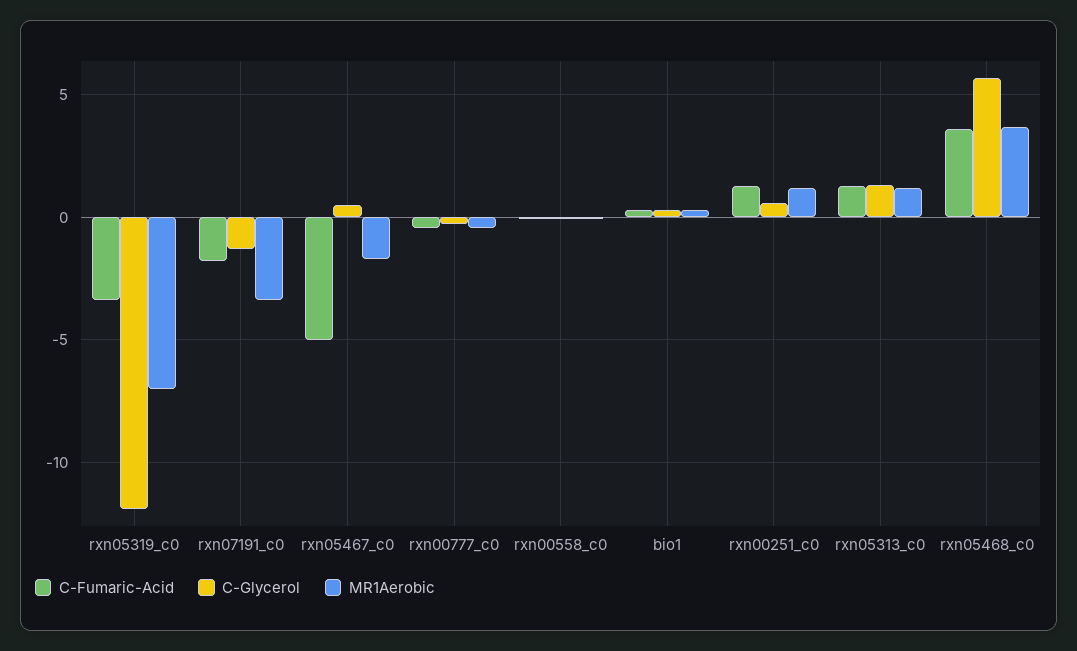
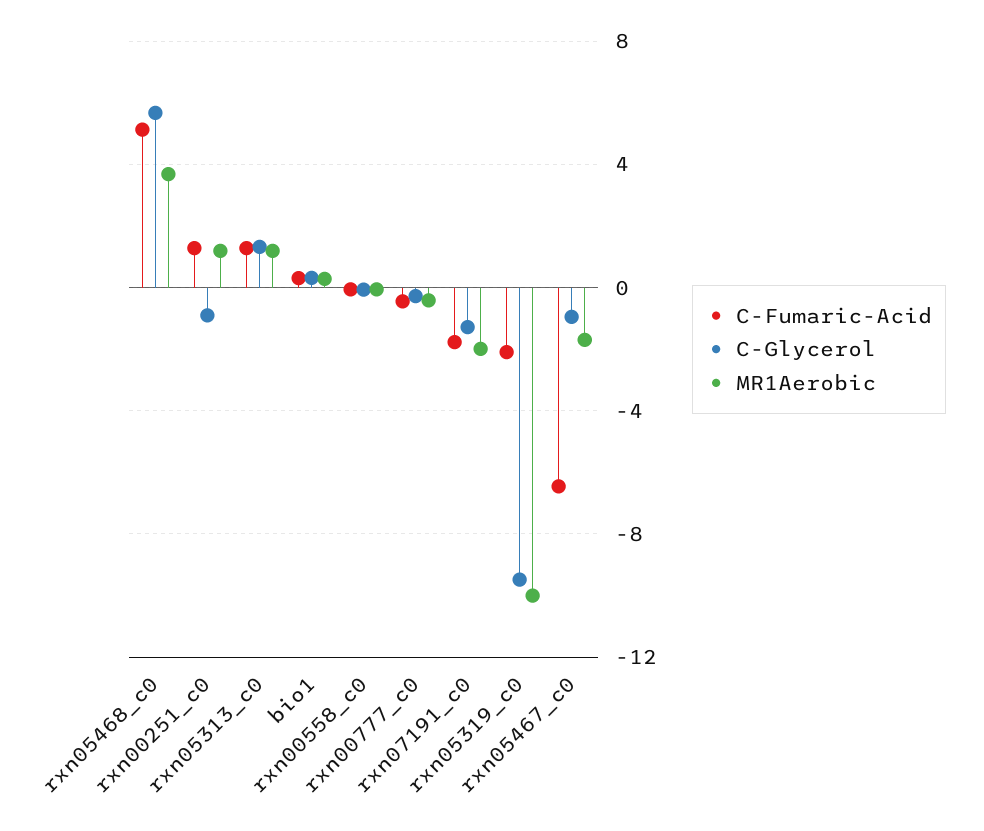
C-Fumaric-Acid, rxn05319_c0: -3.5 -> -2
C-Glycerol, rxn05319_c0: -12 -> -9.5
MR1Aerobic, rxn05319_c0: -7 -> -10
MR1Aerobic, rxn07191_c0: -3.5 -> -2
C-Fumaric-Acid, rxn05467_c0: -5 -> -6.5
C-Glycerol, rxn05467_c0: 0.5 -> -1
C-Glycerol, rxn00251_c0: 0.5 -> -1
C-Fumaric-Acid, rxn05468_c0: 3.5 -> 5

